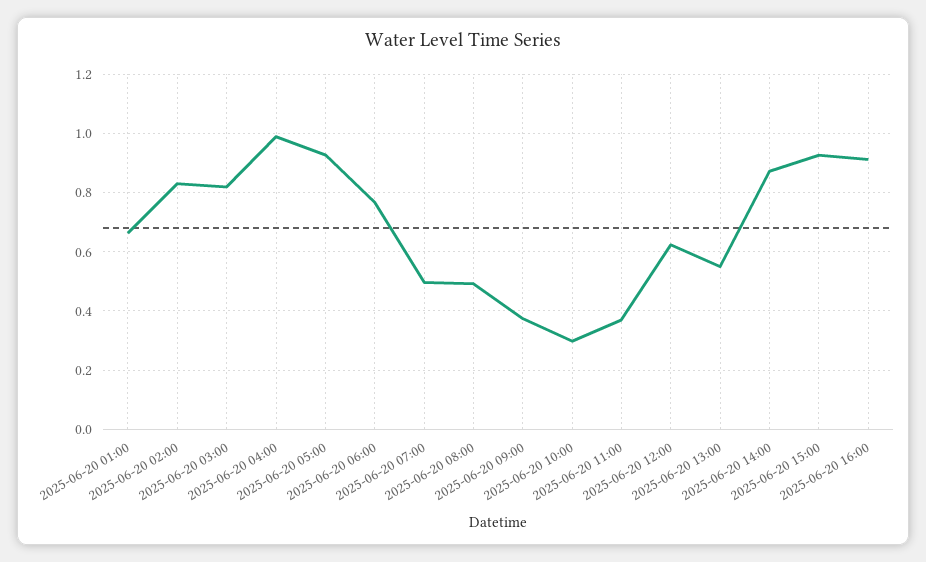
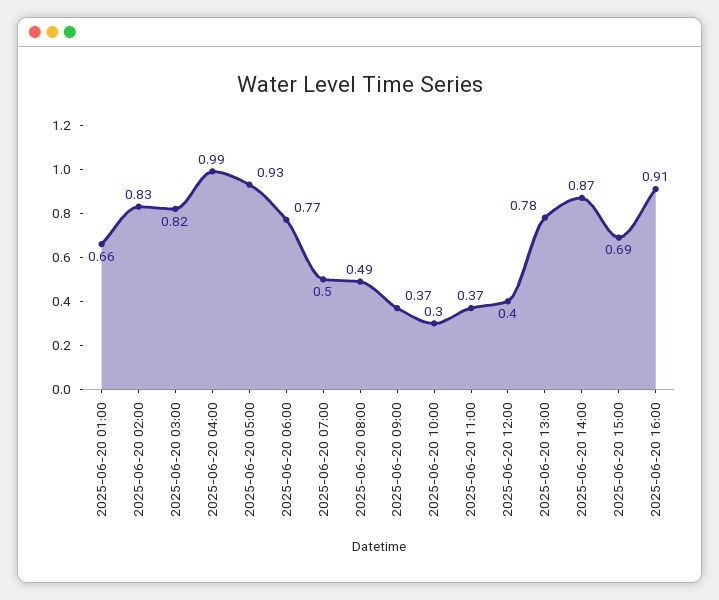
2025-06-20 12:00: 0.625 -> 0.4
2025-06-20 13:00: 0.55 -> 0.78
2025-06-20 15:00: 0.925 -> 0.69

